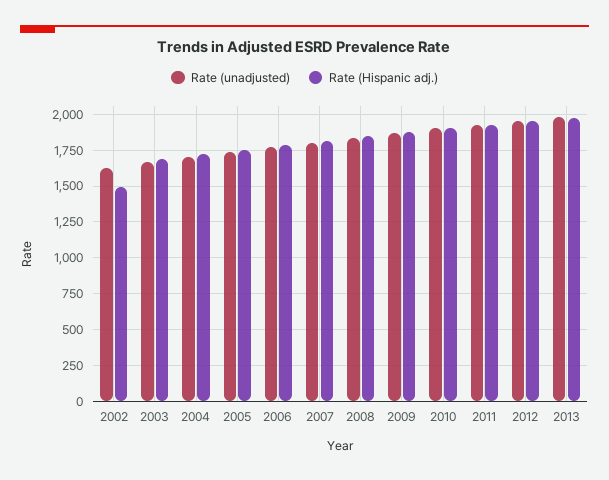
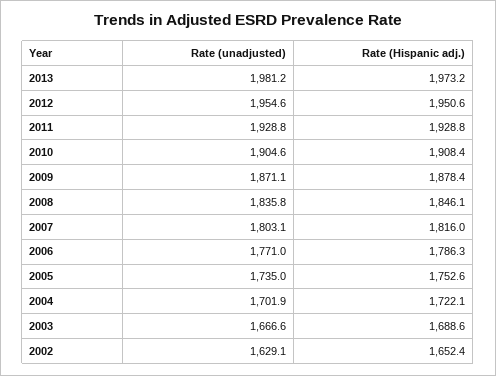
Rate (Hispanic adj.), 2002: 1500 -> 1652.4

